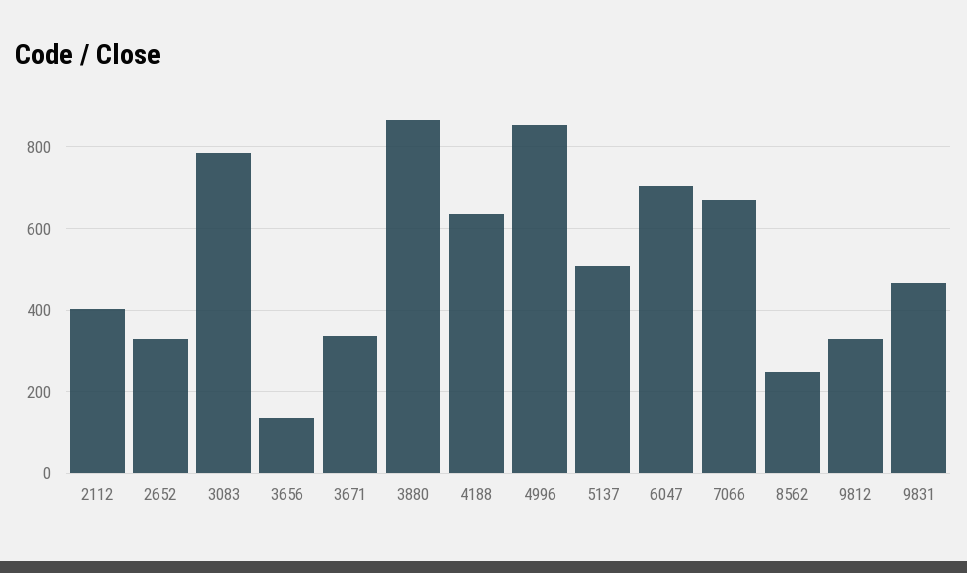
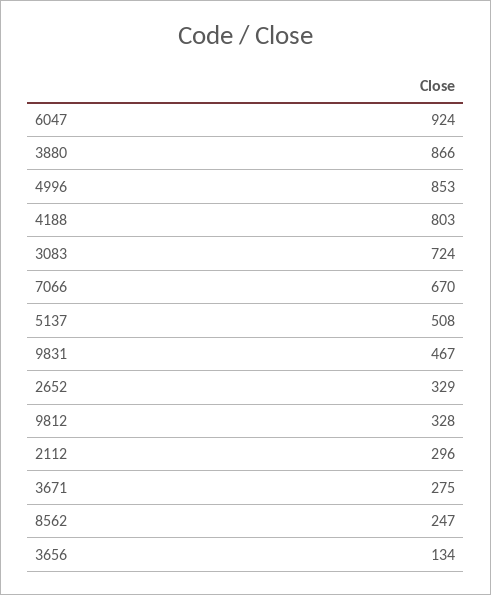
2112: 400 -> 296
3083: 780 -> 724
3671: 340 -> 275
4188: 640 -> 803
6047: 700 -> 924

